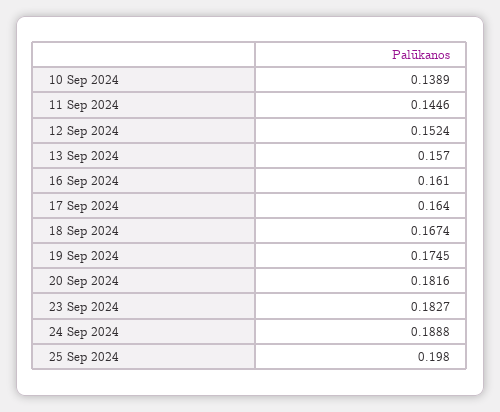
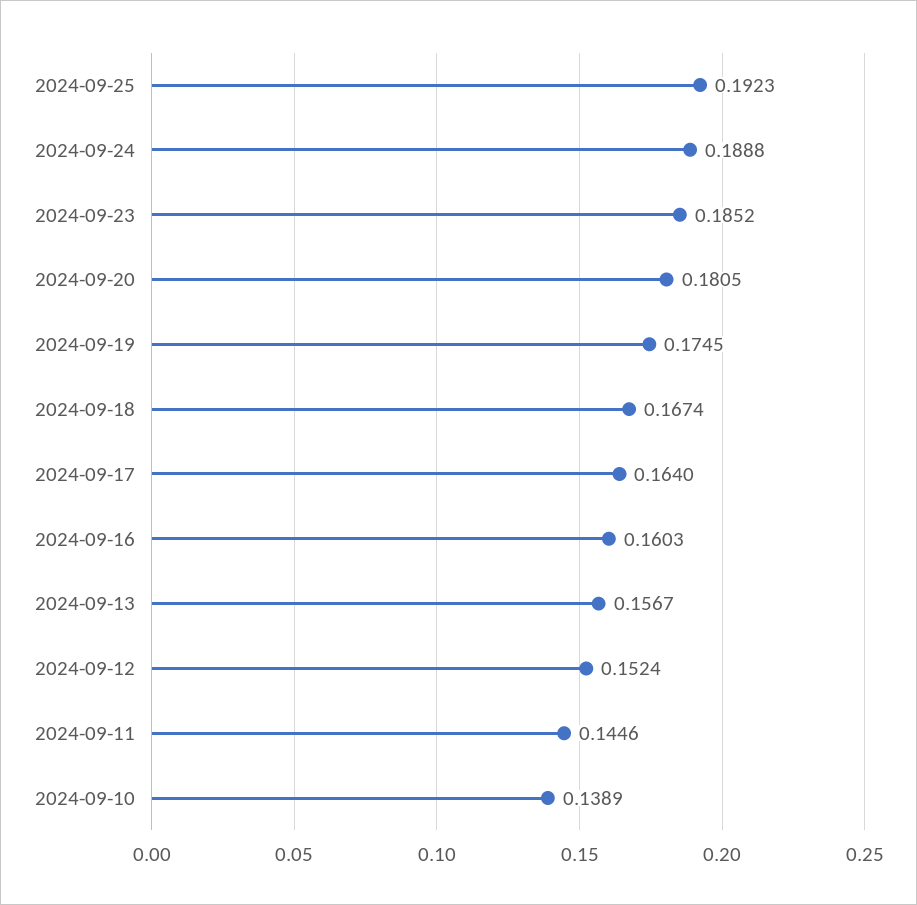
13 Sep 2024: 0.157 -> 0.1567
16 Sep 2024: 0.161 -> 0.1603
20 Sep 2024: 0.1816 -> 0.1805
23 Sep 2024: 0.1827 -> 0.1852
25 Sep 2024: 0.198 -> 0.1923

